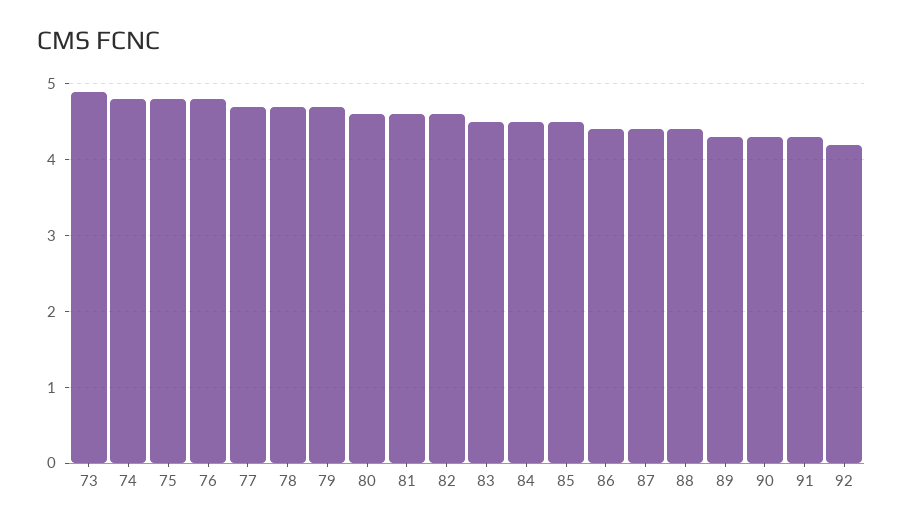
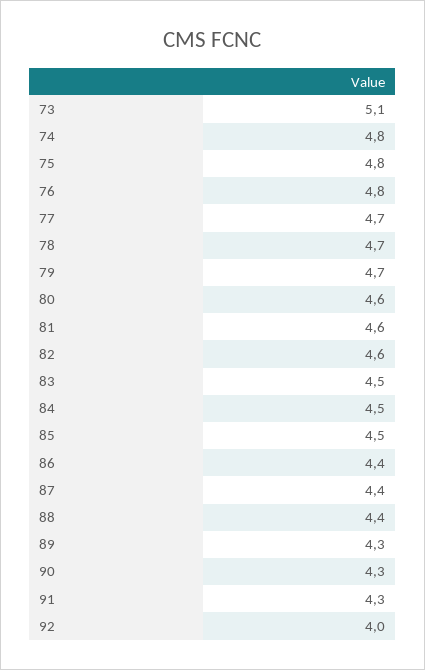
73: 4.9 -> 5.1
92: 4.2 -> 4

